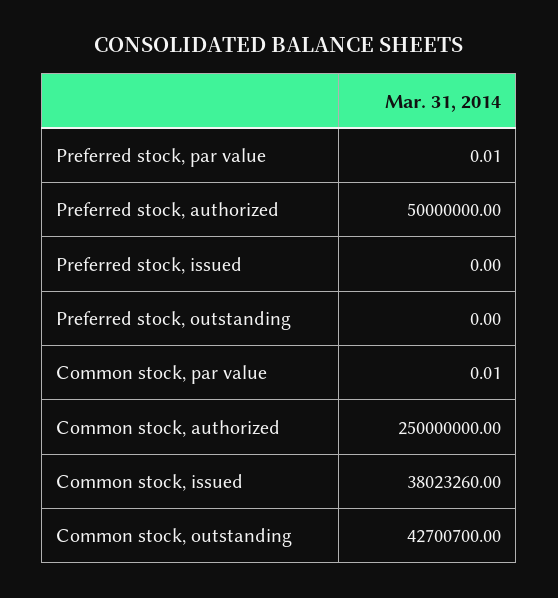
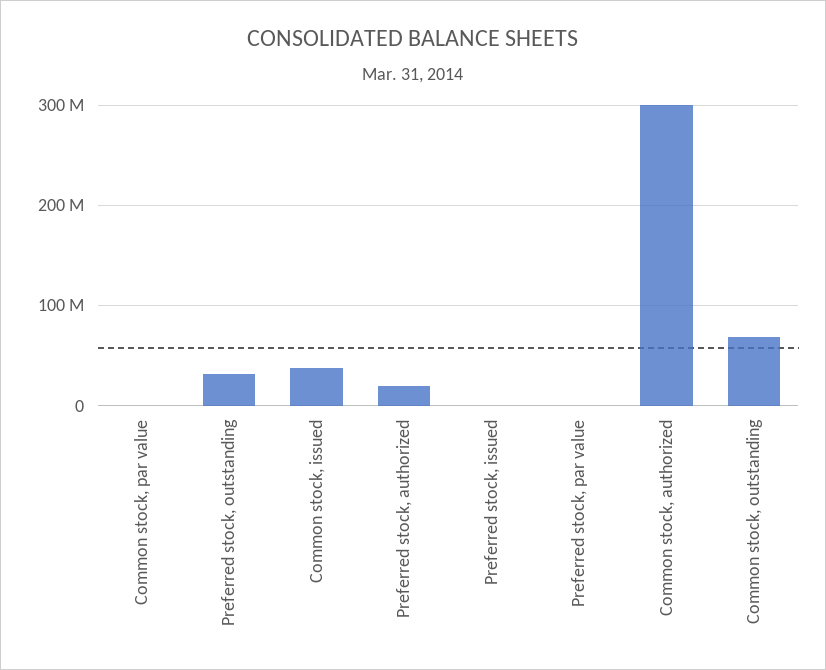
Preferred stock, authorized: 50000000 -> 20000000
Preferred stock, outstanding: 0 -> 30000000
Common stock, authorized: 250000000 -> 300000000
Common stock, outstanding: 42700700 -> 70000000

